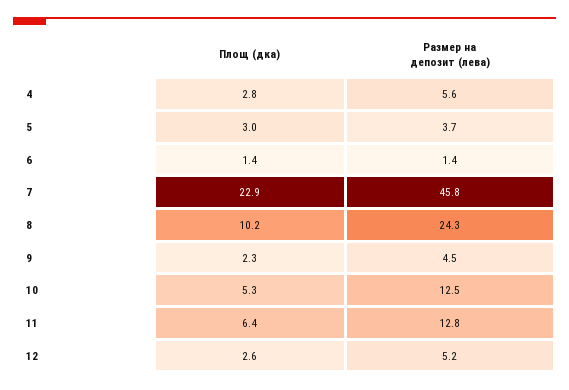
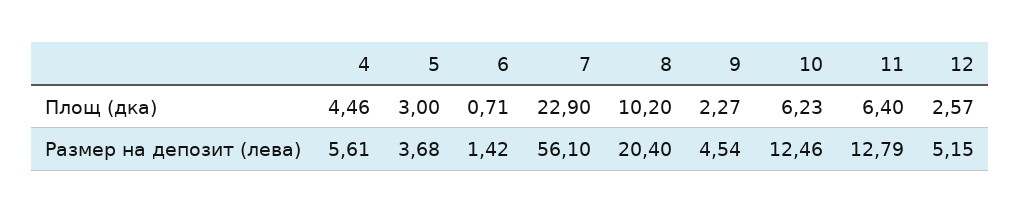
Площ (дка), 4: 2.8 -> 4.46
Площ (дка), 6: 1.4 -> 0.71
Размер на депозит (лева), 7: 45.8 -> 56.1
Размер на депозит (лева), 8: 24.3 -> 20.4
Площ (дка), 10: 5.3 -> 6.23

